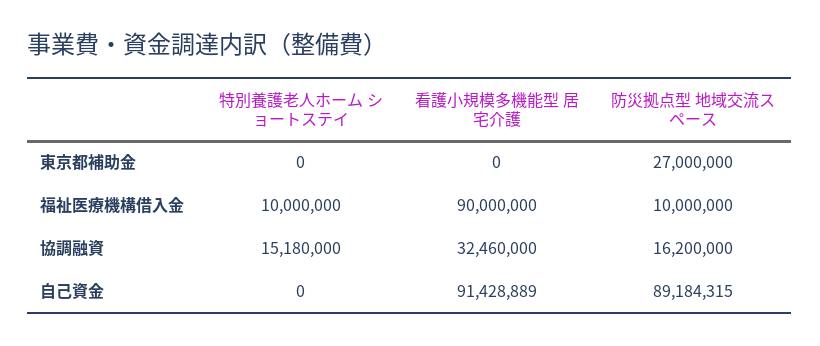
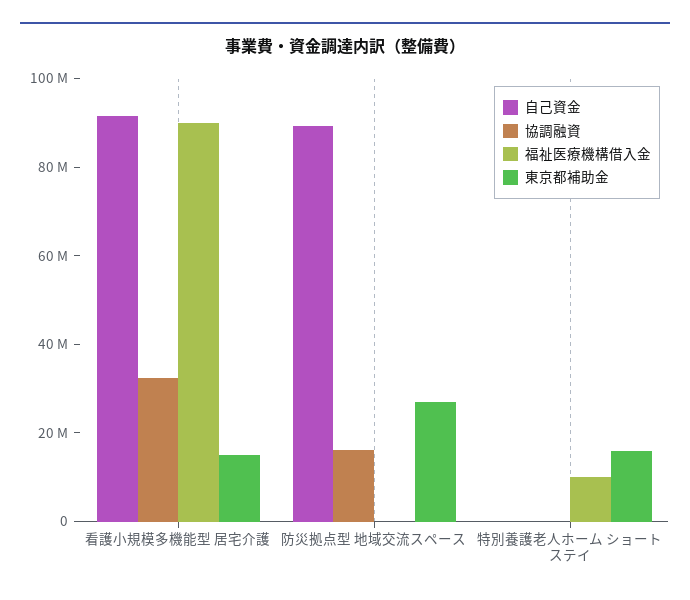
東京都補助金, 特別養護老人ホーム ショートステイ: 0 -> 15000000
東京都補助金, 看護小規模多機能型 居宅介護: 0 -> 15000000
福祉医療機構借入金, 防災拠点型 地域交流スペース: 10000000 -> 0
協調融資, 特別養護老人ホーム ショートステイ: 15180000 -> 0

